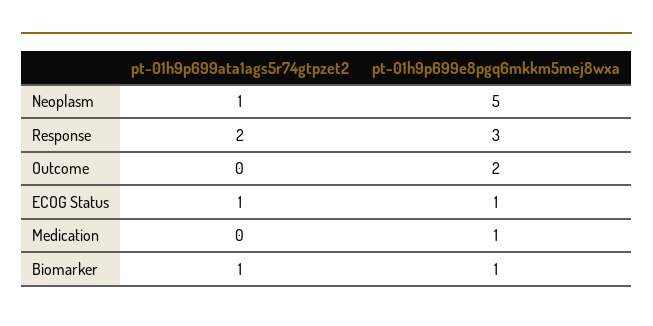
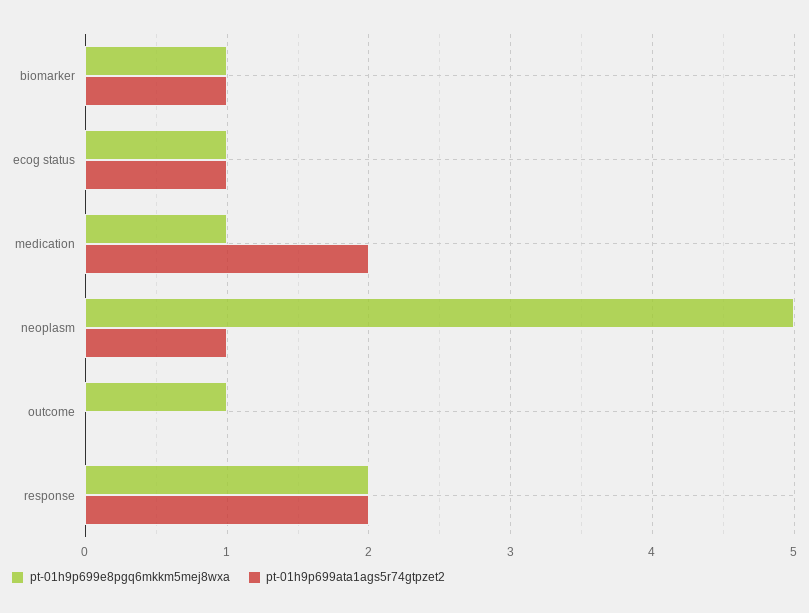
pt-01h9p699e8pgq6mkkm5mej8wxa, Response: 3 -> 2
pt-01h9p699e8pgq6mkkm5mej8wxa, Outcome: 2 -> 1
pt-01h9p699ata1ags5r74gtpzet2, Medication: 0 -> 2

